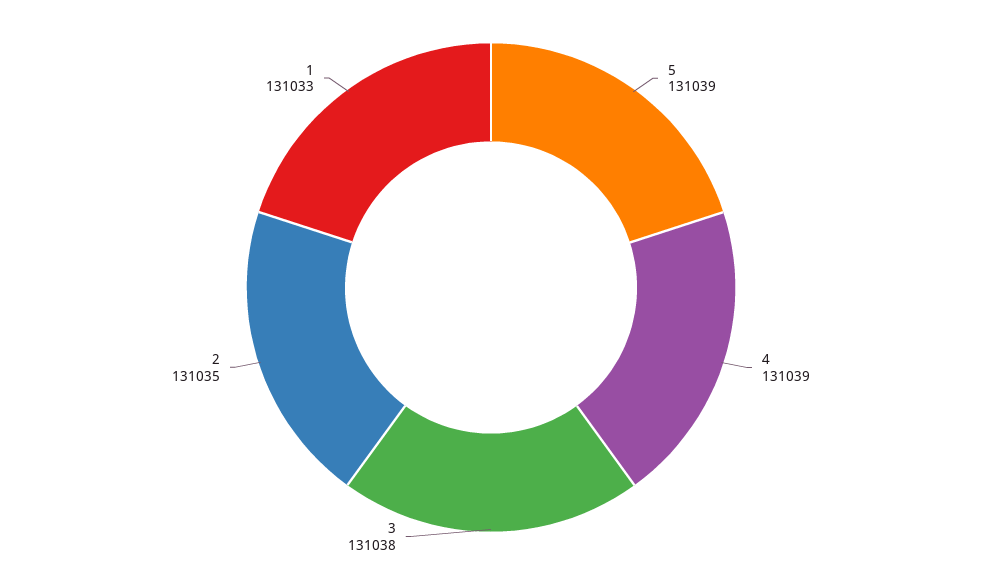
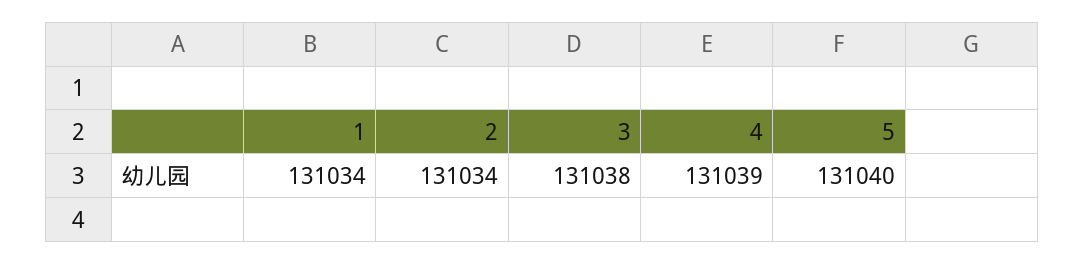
5: 131039 -> 131040
2: 131035 -> 131034
1: 131033 -> 131034

